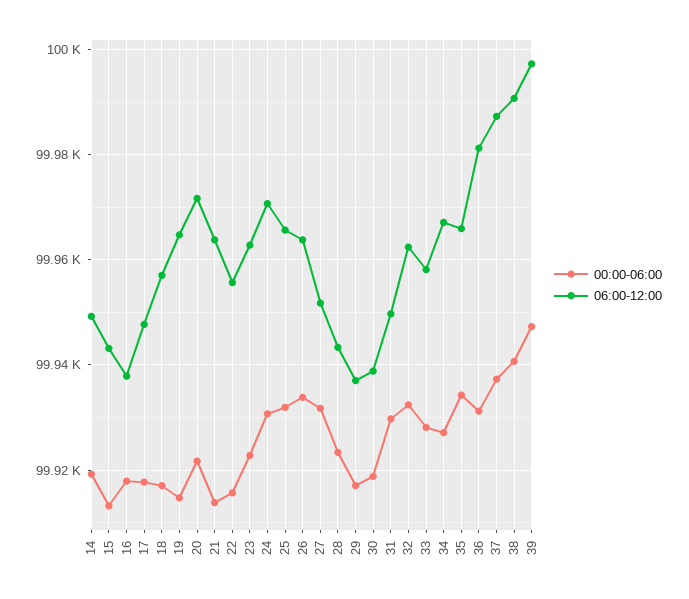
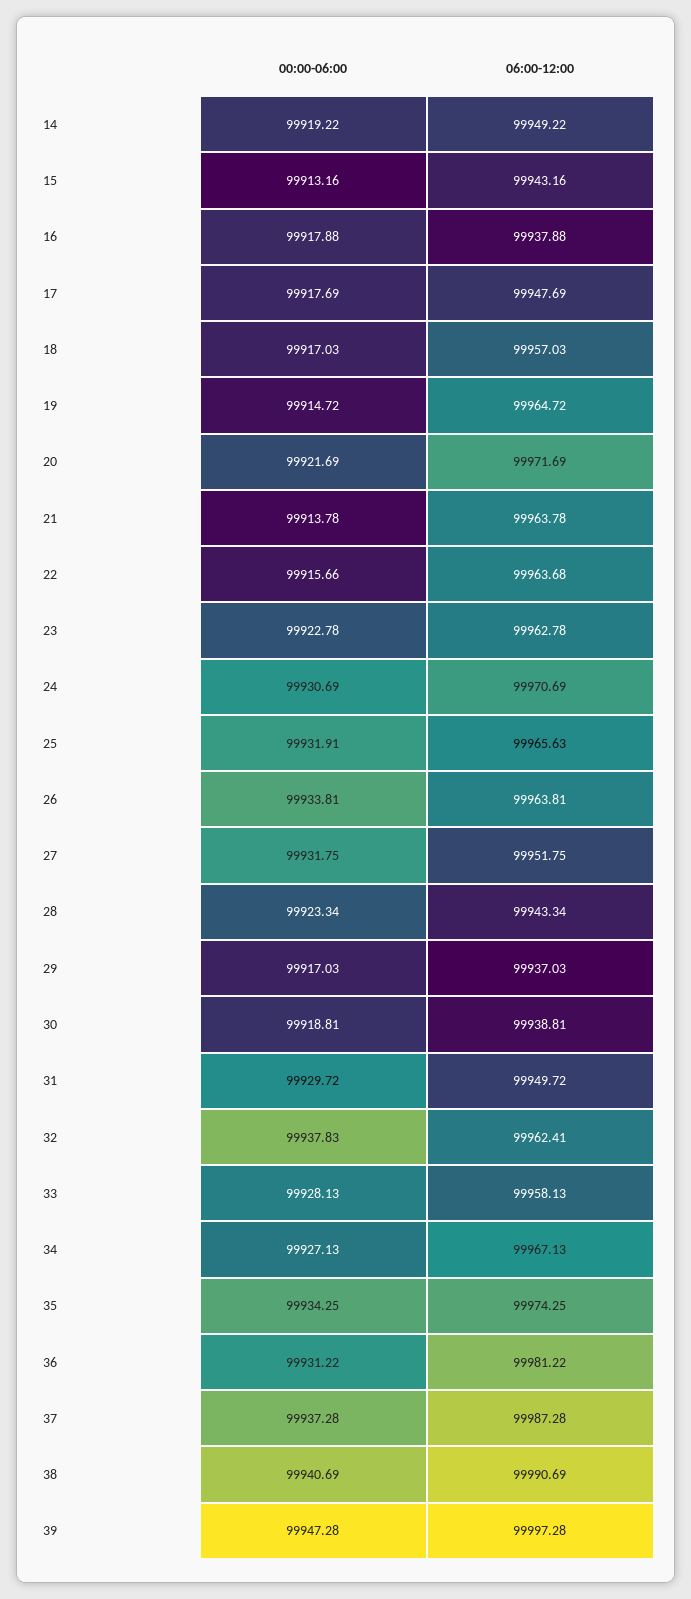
06:00-12:00, 22: 99956 -> 99963.68
00:00-06:00, 32: 99932 -> 99937.83
06:00-12:00, 35: 99966 -> 99974.25

